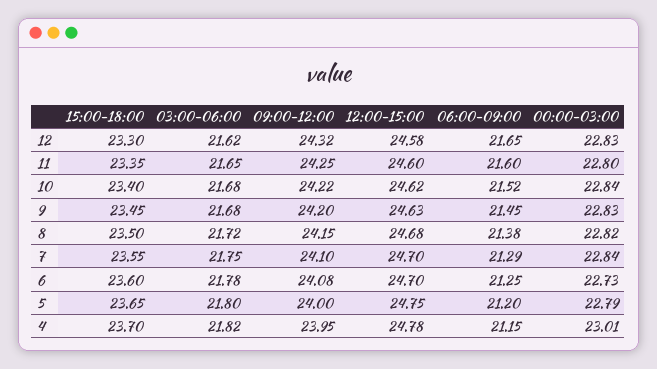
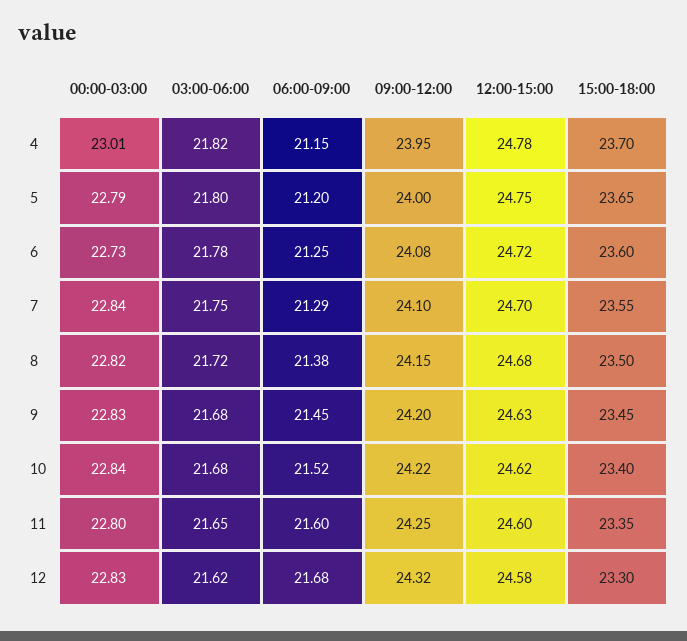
06:00-09:00, 12: 21.65 -> 21.68
12:00-15:00, 6: 24.7 -> 24.72

